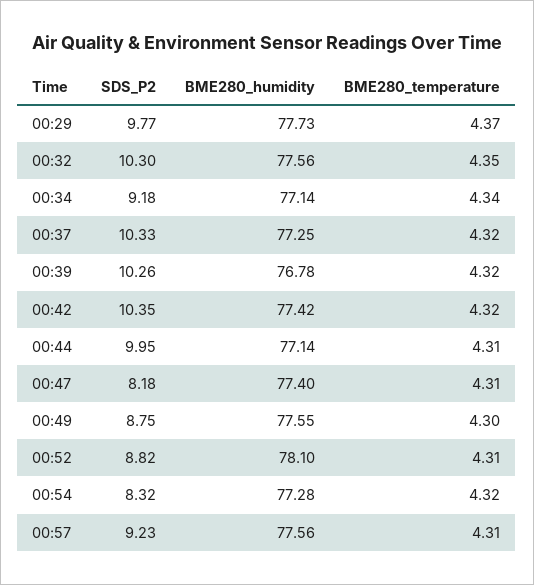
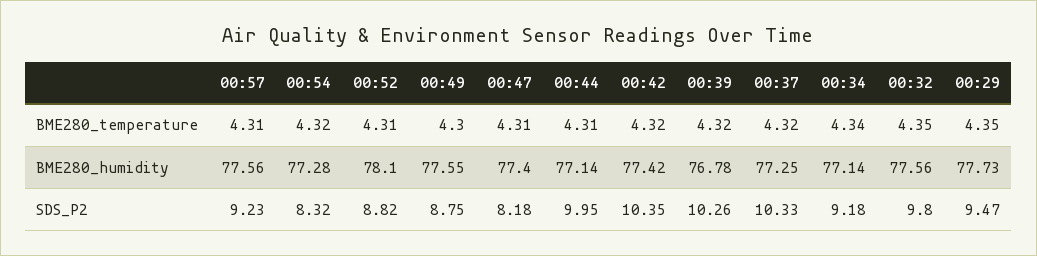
SDS_P2, 00:29: 9.77 -> 9.47
BME280_temperature, 00:29: 4.37 -> 4.35
SDS_P2, 00:32: 10.3 -> 9.8

